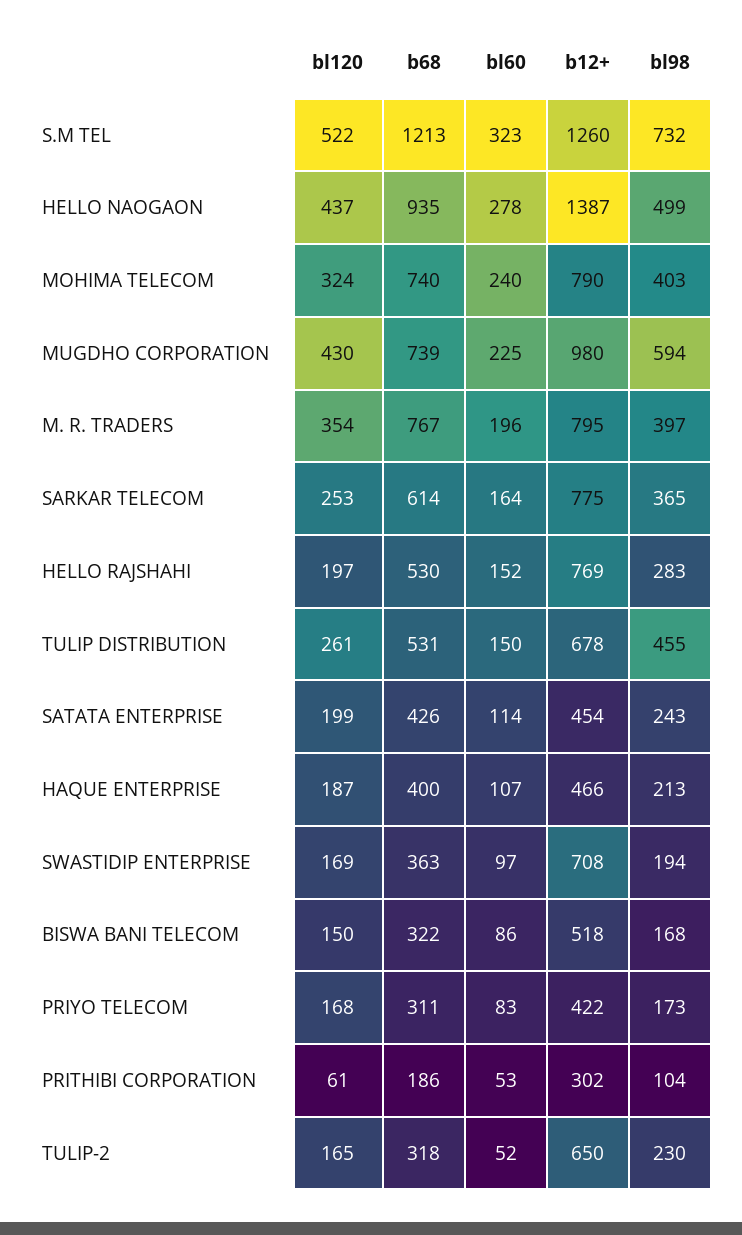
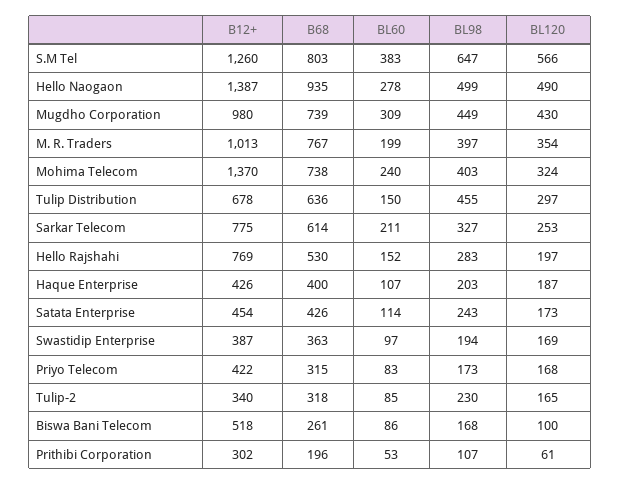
bl120, S.M TEL: 522 -> 566
b68, S.M TEL: 1213 -> 803
bl60, S.M TEL: 323 -> 383
bl98, S.M TEL: 732 -> 647
bl120, HELLO NAOGAON: 437 -> 490
b68, MOHIMA TELECOM: 740 -> 738
b12+, MOHIMA TELECOM: 790 -> 1370
bl60, MUGDHO CORPORATION: 225 -> 309
bl98, MUGDHO CORPORATION: 594 -> 449
bl60, M. R. TRADERS: 196 -> 199
b12+, M. R. TRADERS: 795 -> 1013
bl60, SARKAR TELECOM: 164 -> 211
bl98, SARKAR TELECOM: 365 -> 327
bl120, TULIP DISTRIBUTION: 261 -> 297
b68, TULIP DISTRIBUTION: 531 -> 636
bl120, SATATA ENTERPRISE: 199 -> 173
b12+, HAQUE ENTERPRISE: 466 -> 426
bl98, HAQUE ENTERPRISE: 213 -> 203
b12+, SWASTIDIP ENTERPRISE: 708 -> 387
bl120, BISWA BANI TELECOM: 150 -> 100
b68, BISWA BANI TELECOM: 322 -> 261
b68, PRIYO TELECOM: 311 -> 315
b68, PRITHIBI CORPORATION: 186 -> 196
bl98, PRITHIBI CORPORATION: 104 -> 107
bl60, TULIP-2: 52 -> 85
b12+, TULIP-2: 650 -> 340

